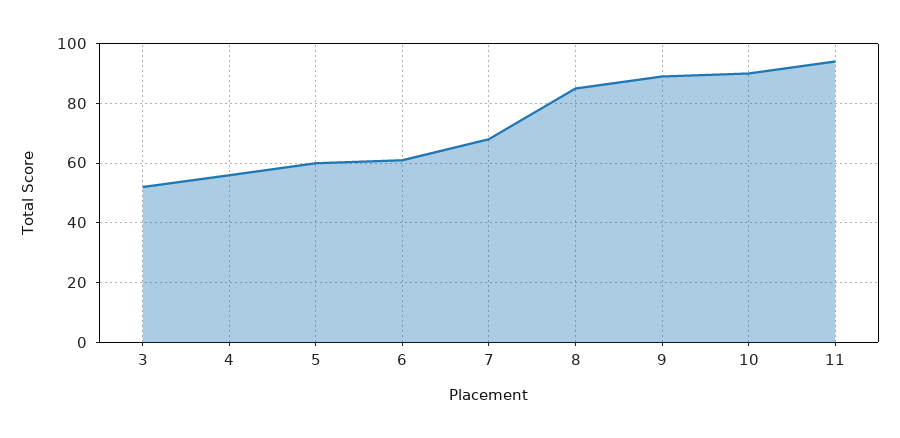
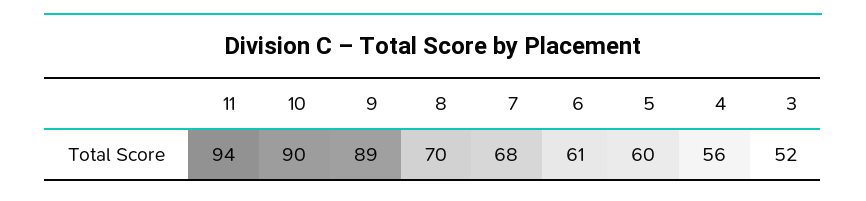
8: 85 -> 70

